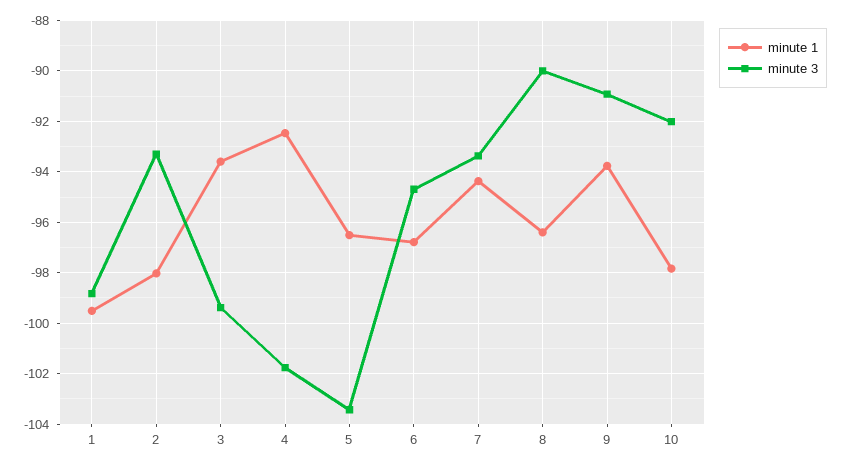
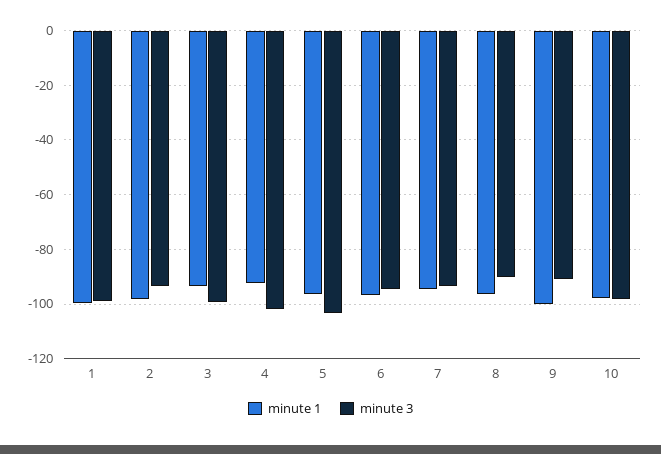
minute 1, 9: -93.75 -> -100
minute 3, 10: -92 -> -97.5

